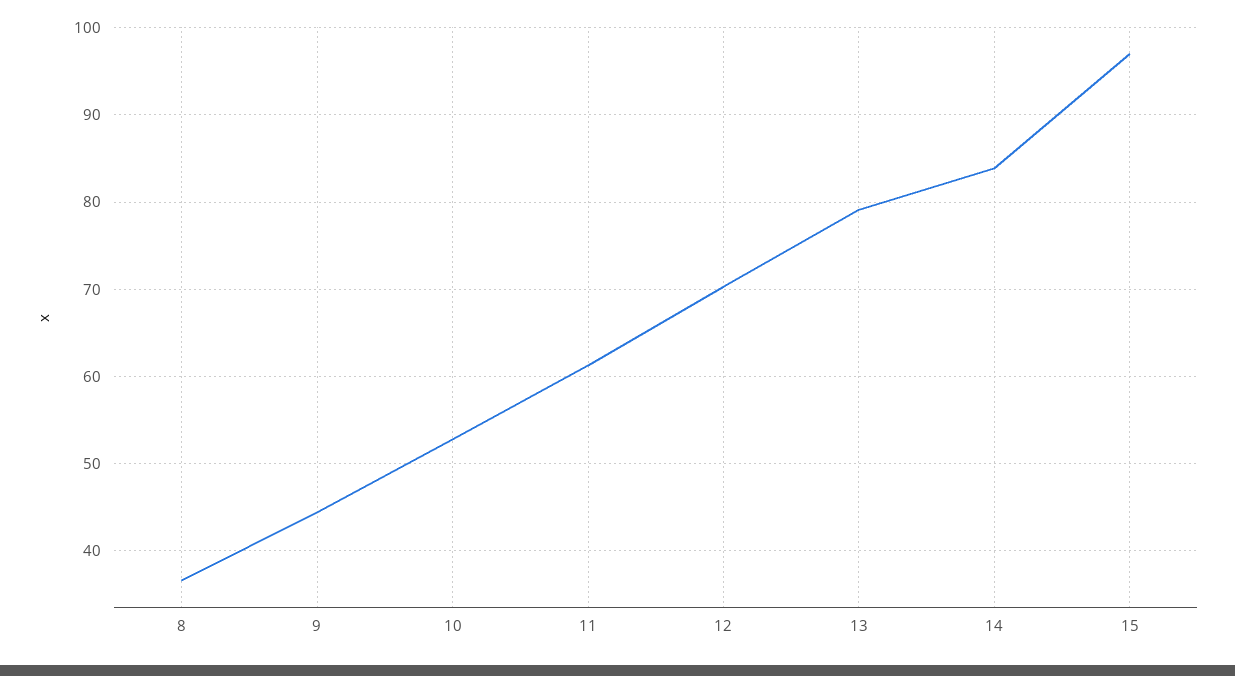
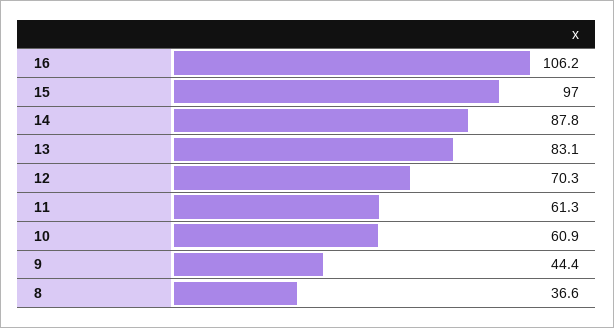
10: 53 -> 60.9
13: 79 -> 83.1
14: 84 -> 87.8
16: none -> 106.2

